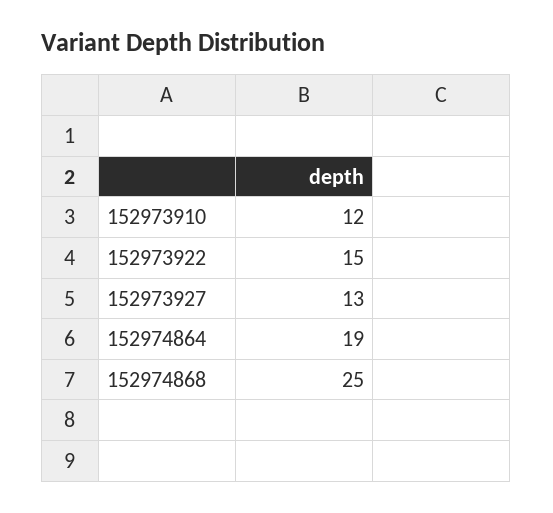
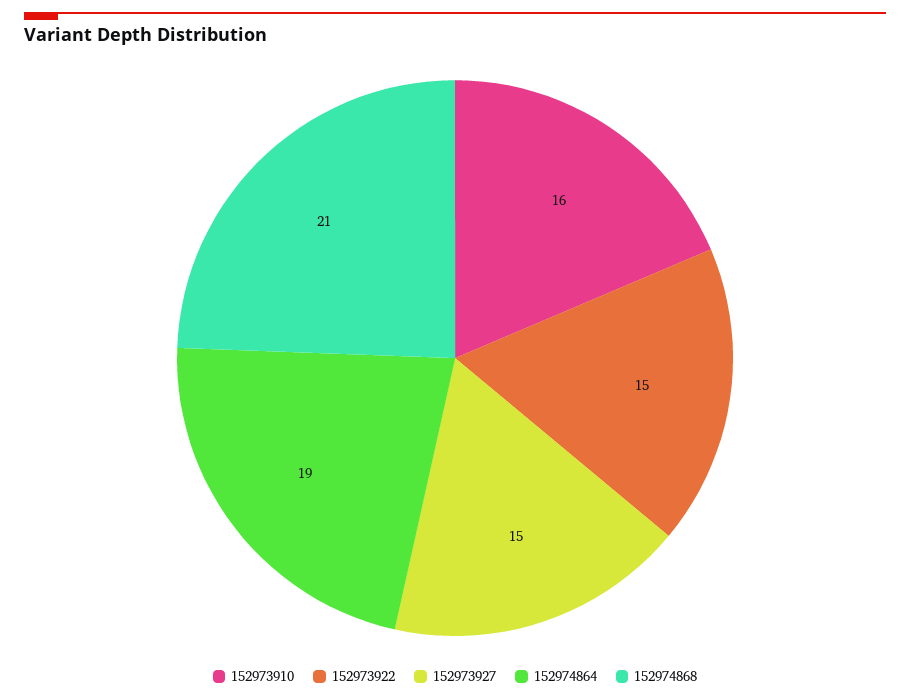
152973910: 12 -> 16
152973927: 13 -> 15
152974868: 25 -> 21

